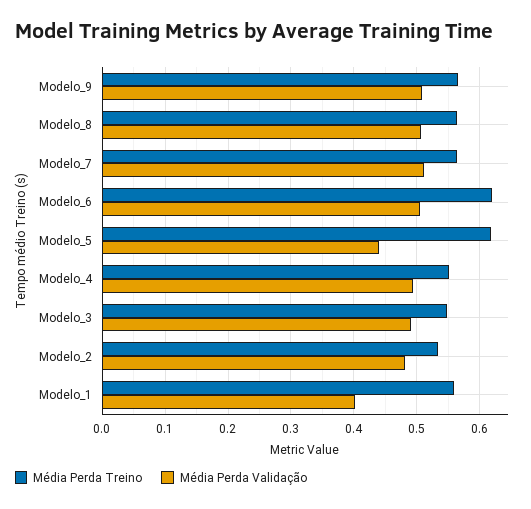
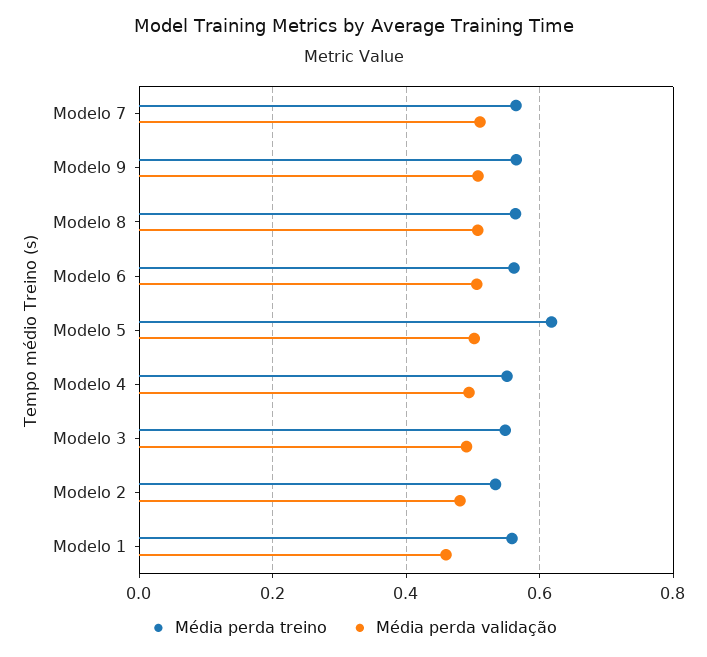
Média Perda Treino, Modelo_6: 0.62 -> 0.56
Média Perda Validação, Modelo_5: 0.44 -> 0.5
Média Perda Validação, Modelo_1: 0.4 -> 0.46

